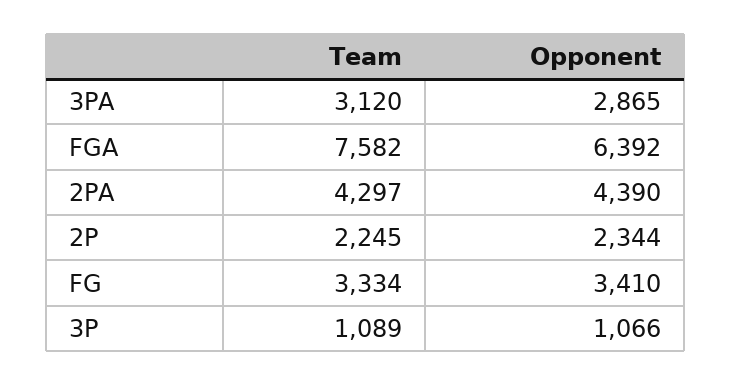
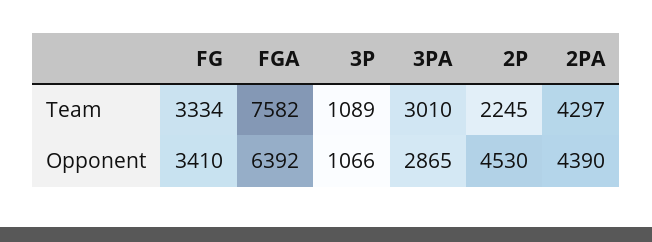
Team, 3PA: 3120 -> 3010
Opponent, 2P: 2344 -> 4530

